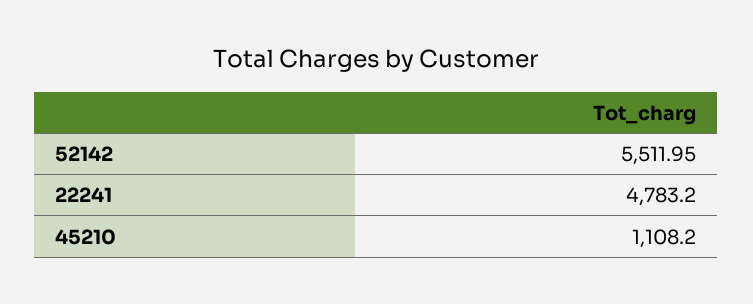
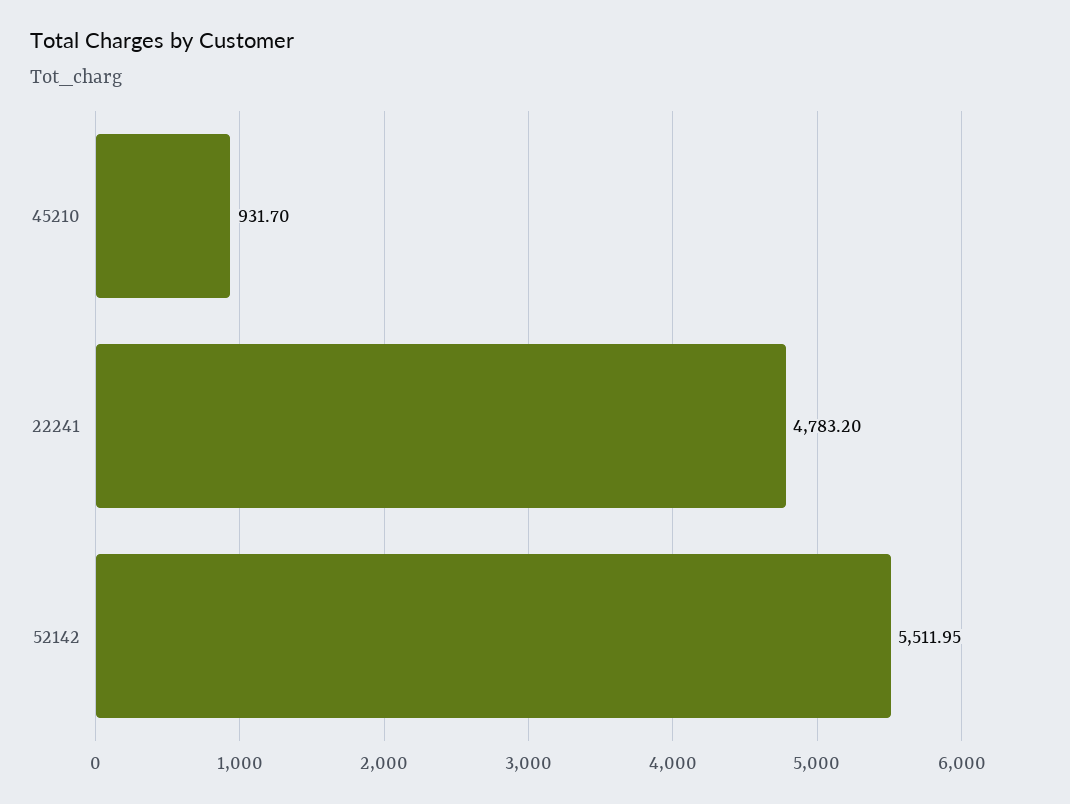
45210: 1108.2 -> 931.7

